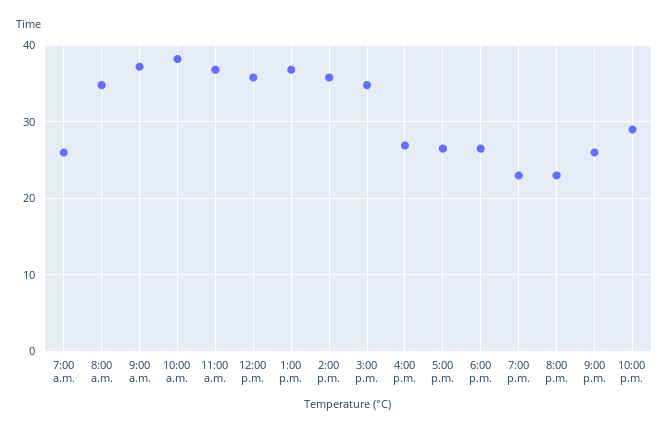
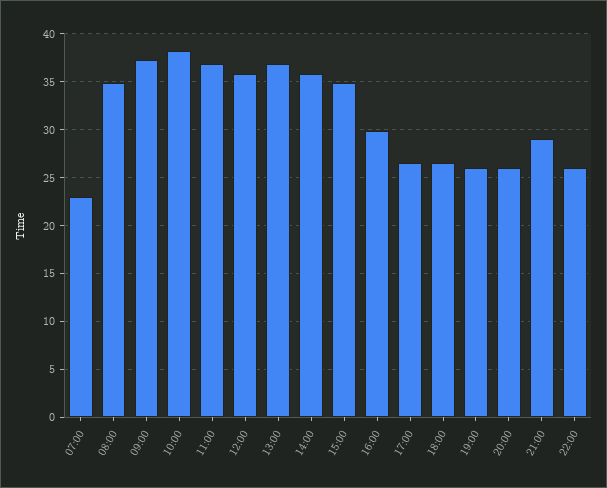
7:00 a.m.: 26 -> 23
4:00 p.m.: 27 -> 30
7:00 p.m.: 23 -> 26
8:00 p.m.: 23 -> 26
9:00 p.m.: 26 -> 29
10:00 p.m.: 29 -> 26

